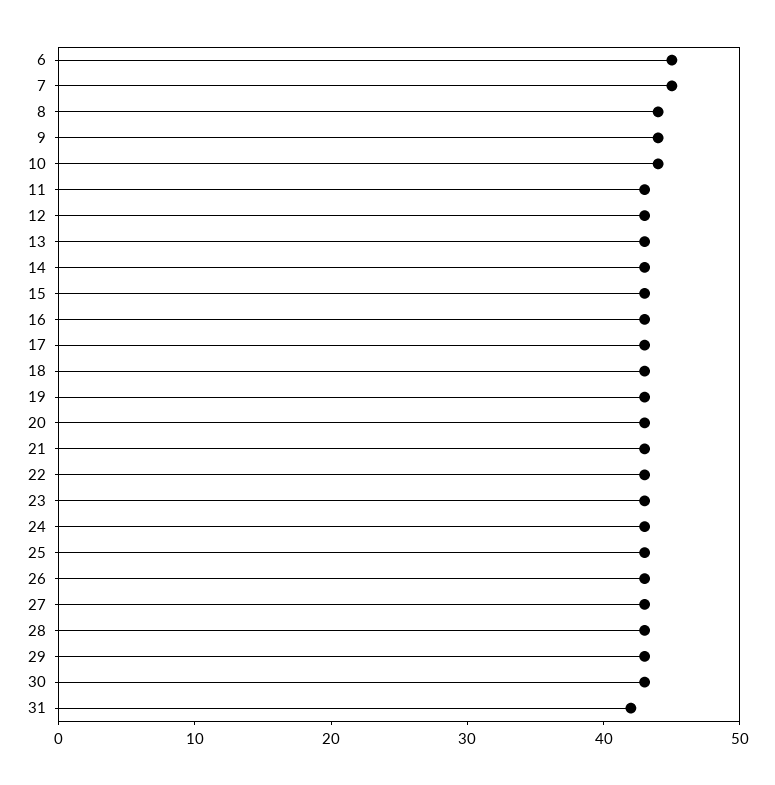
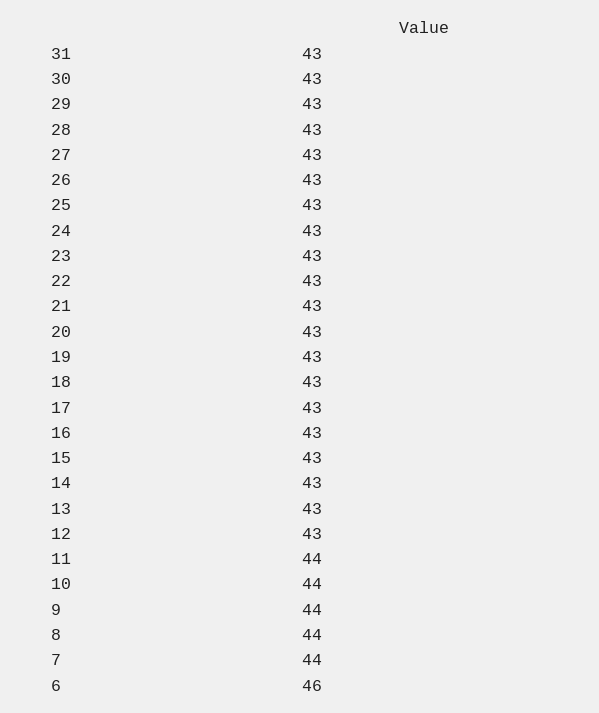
6: 45 -> 46
7: 45 -> 44
11: 43 -> 44
31: 42 -> 43

